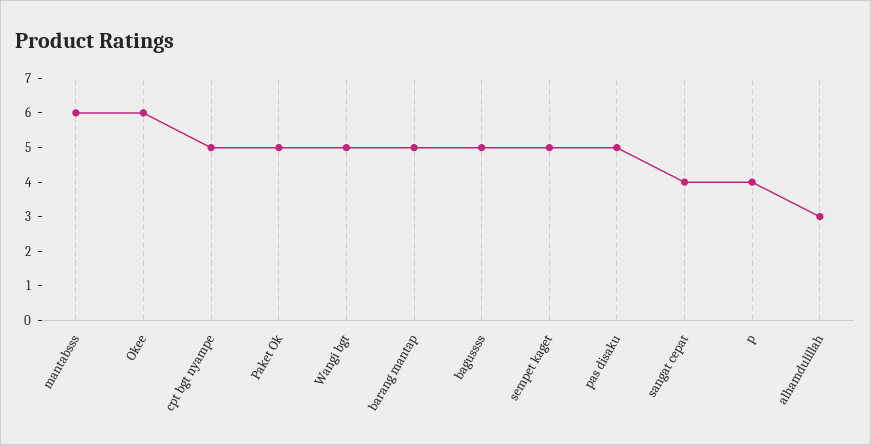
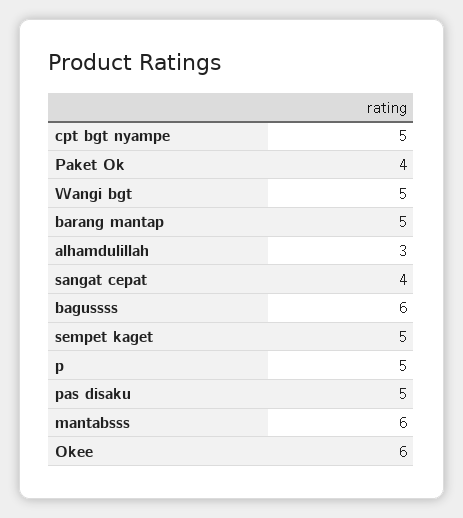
Paket Ok: 5 -> 4
bagussss: 5 -> 6
p: 4 -> 5

